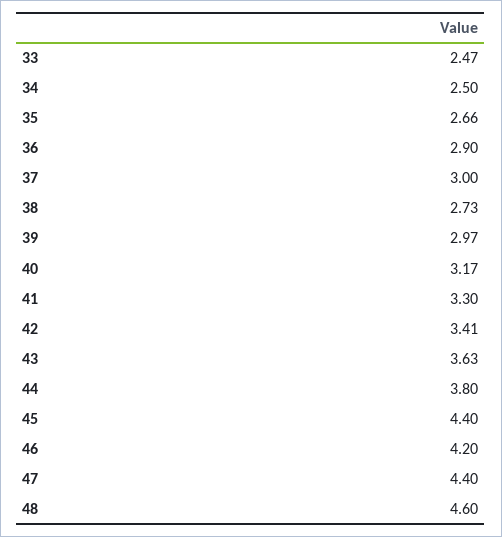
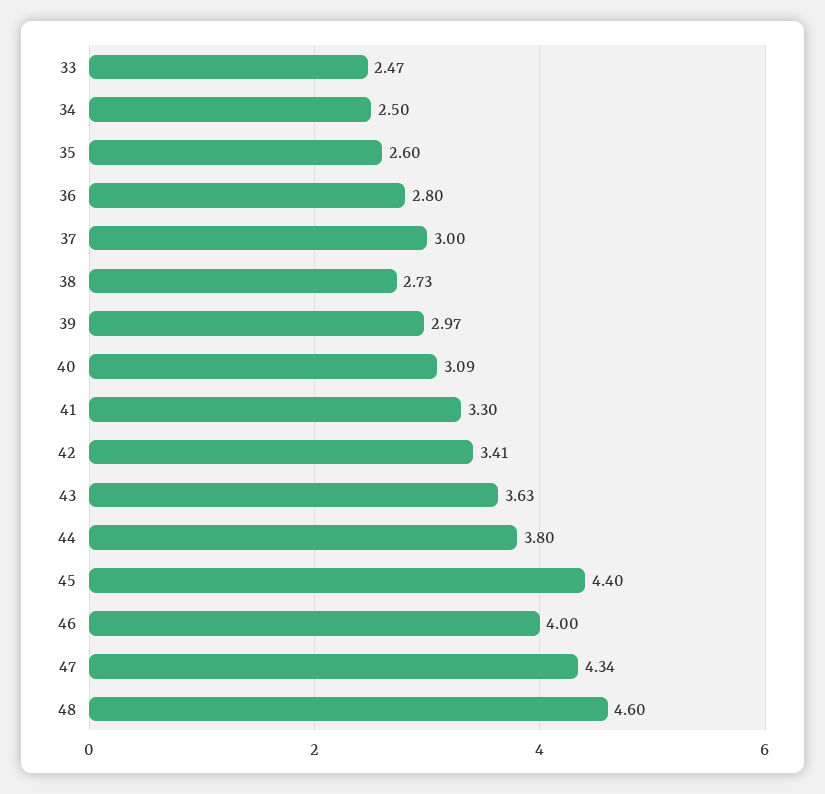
35: 2.66 -> 2.6
36: 2.9 -> 2.8
40: 3.17 -> 3.09
46: 4.2 -> 4
47: 4.4 -> 4.34

